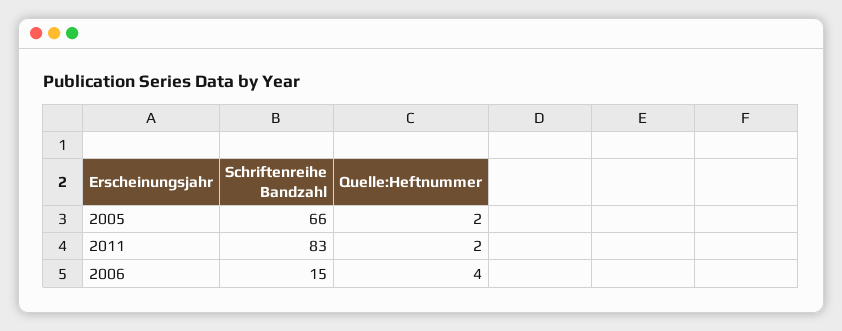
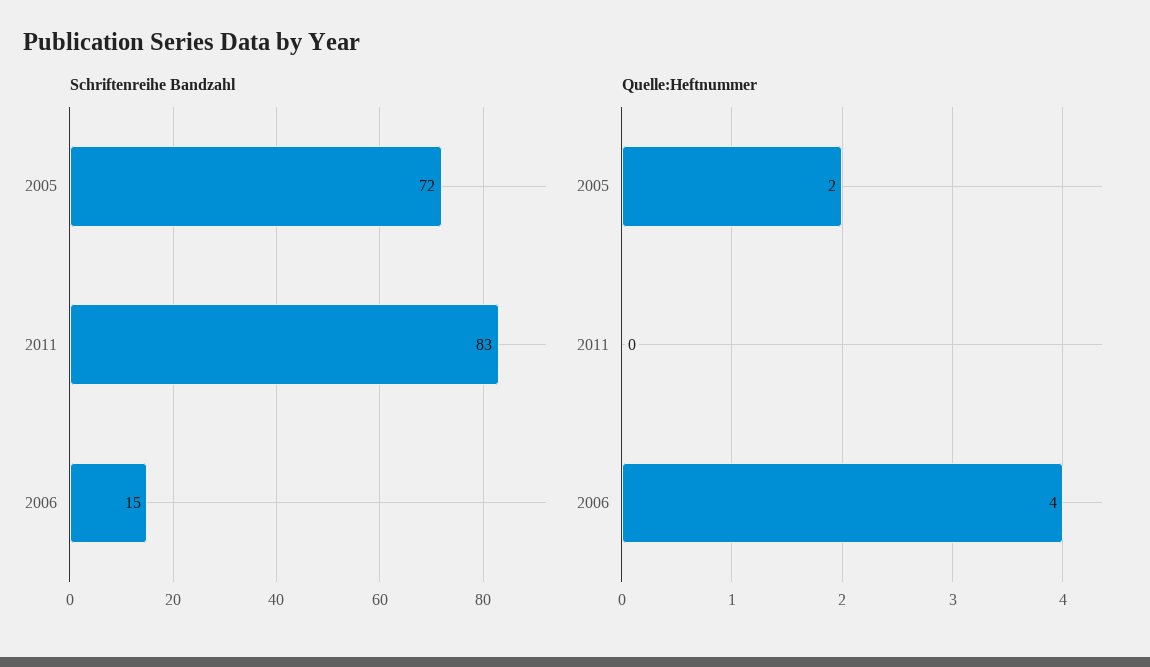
Schriftenreihe Bandzahl, 2005: 66 -> 72
Quelle:Heftnummer, 2011: 2 -> 0

